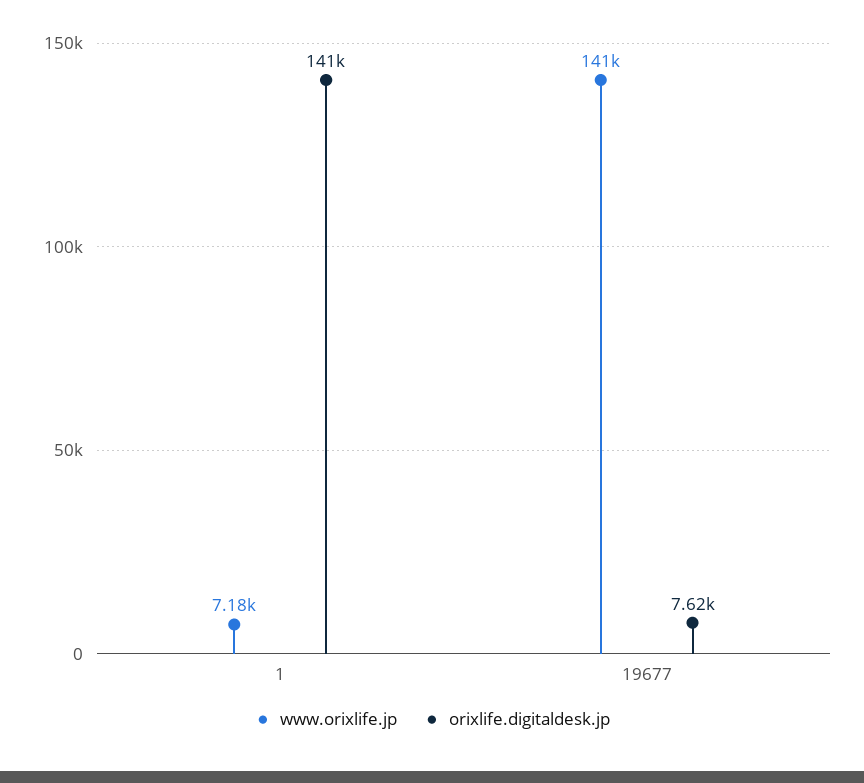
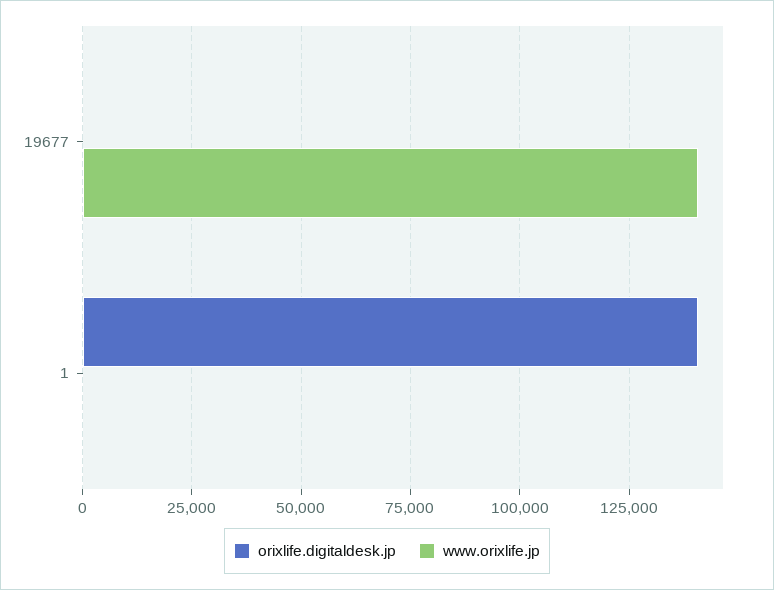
www.orixlife.jp, 1: 7180 -> 0
orixlife.digitaldesk.jp, 19677: 7620 -> 0

